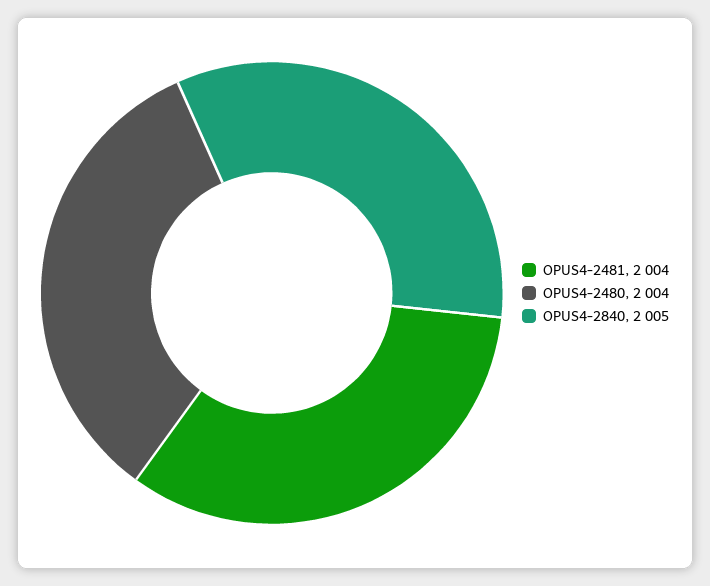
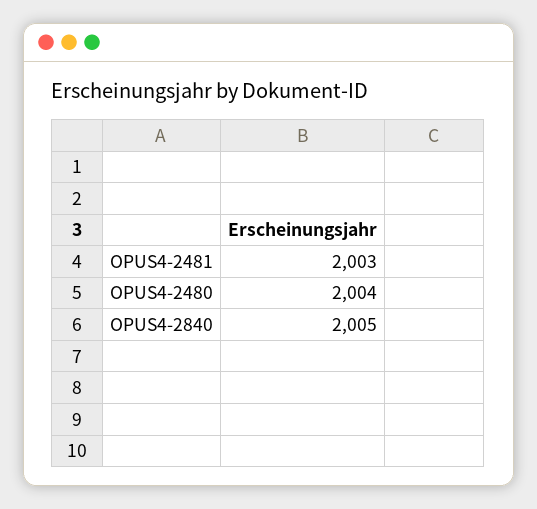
OPUS4-2481: 2004 -> 2003

